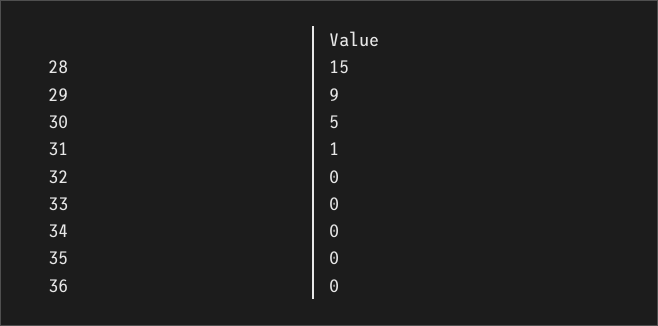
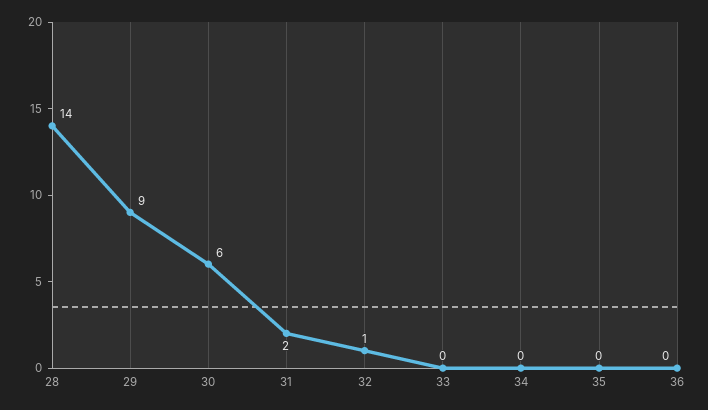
28: 15 -> 14
30: 5 -> 6
31: 1 -> 2
32: 0 -> 1

